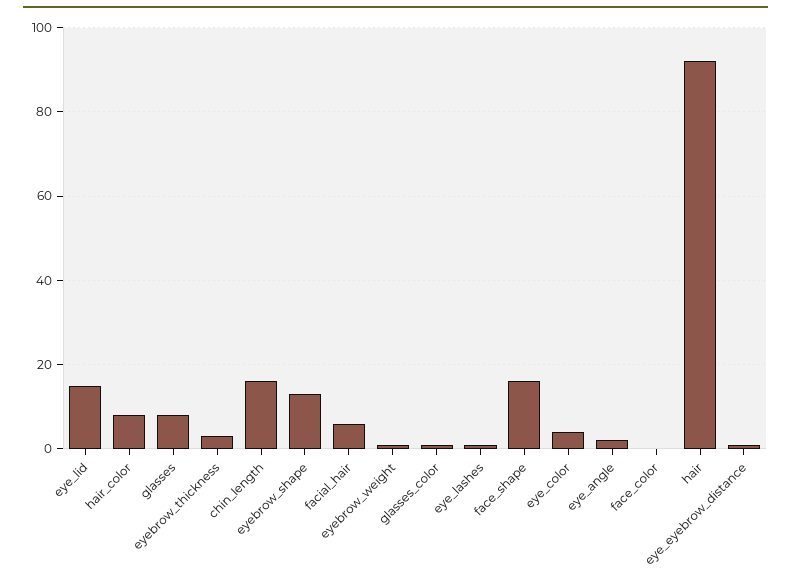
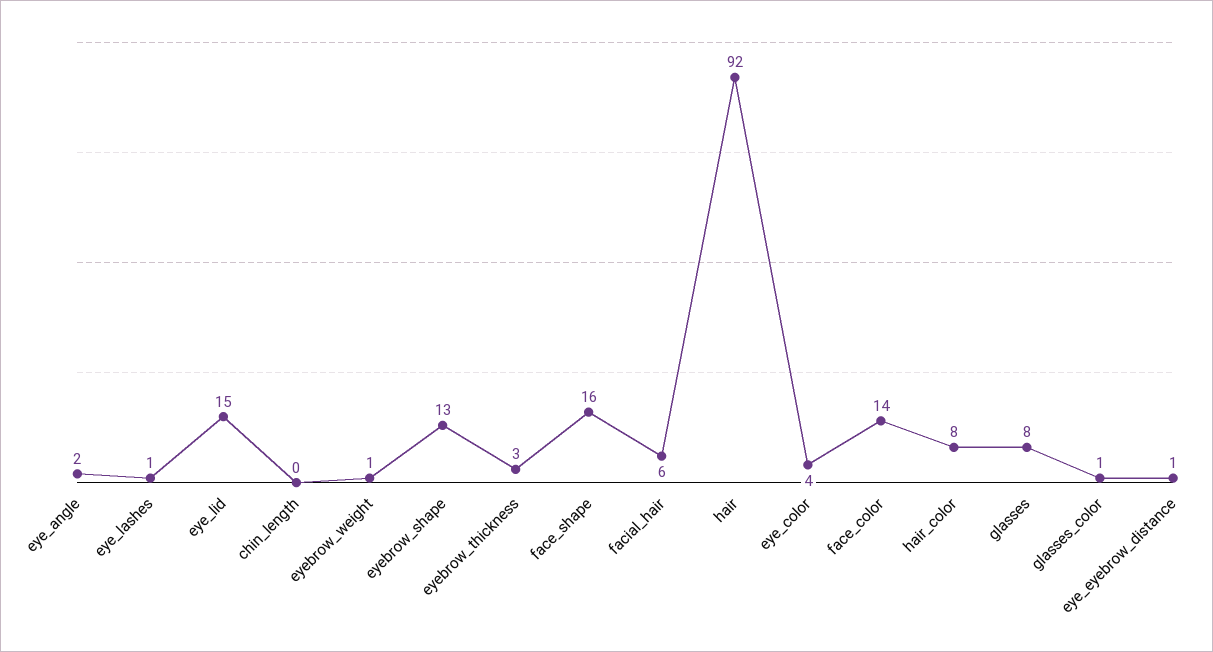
chin_length: 15 -> 0
face_color: 0 -> 14

